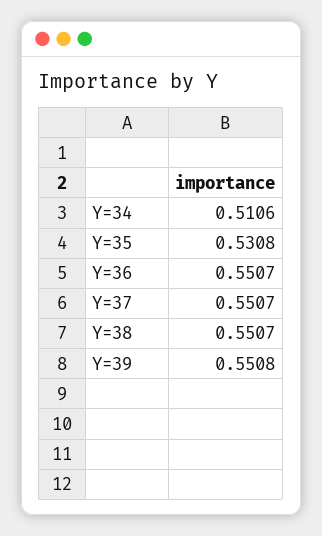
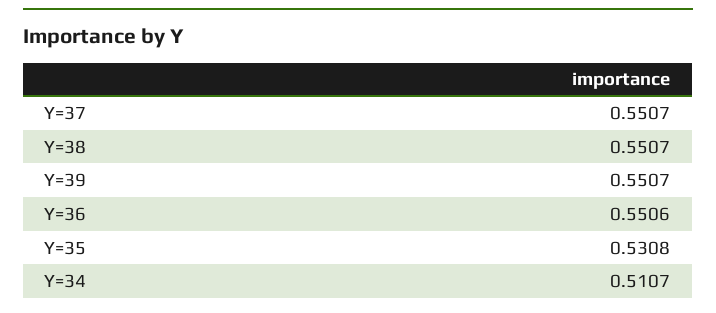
Y=34: 0.5106 -> 0.5107
Y=36: 0.5507 -> 0.5506
Y=39: 0.5508 -> 0.5507

